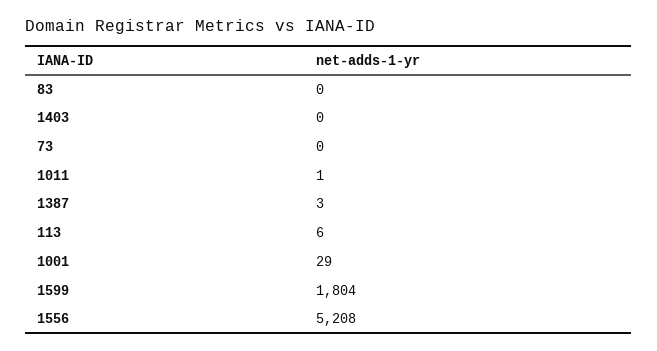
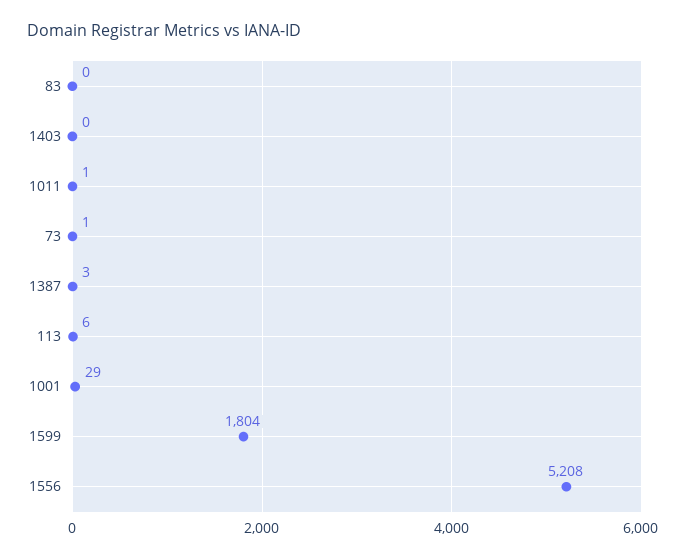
73: 0 -> 1

